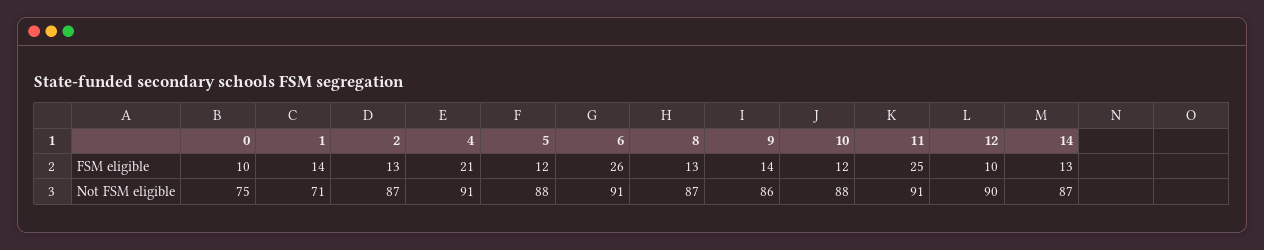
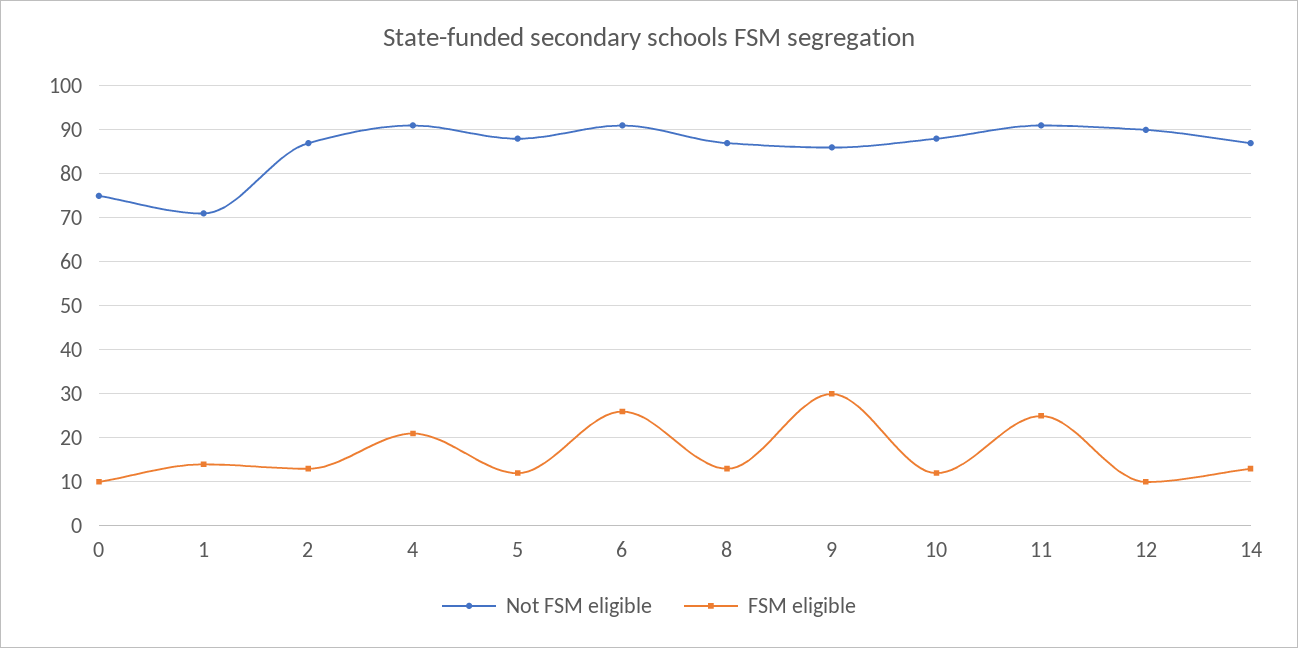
FSM eligible, 9: 14 -> 30

